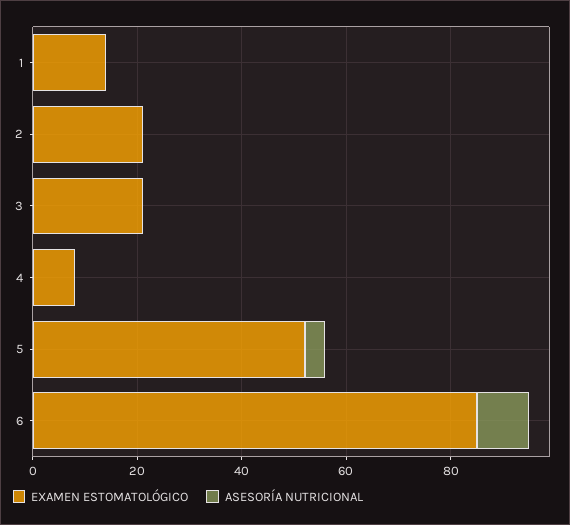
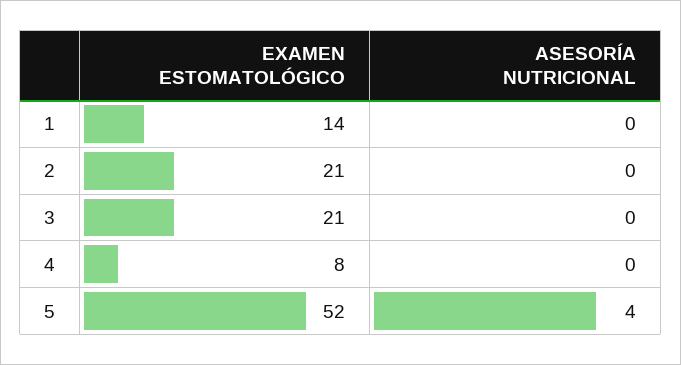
EXAMEN ESTOMATOLÓGICO, 6: 85 -> none
ASESORÍA NUTRICIONAL, 6: 10 -> none

